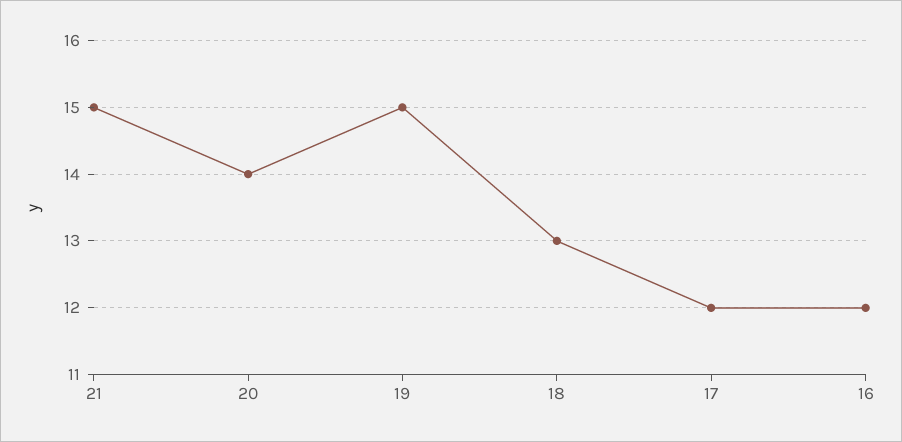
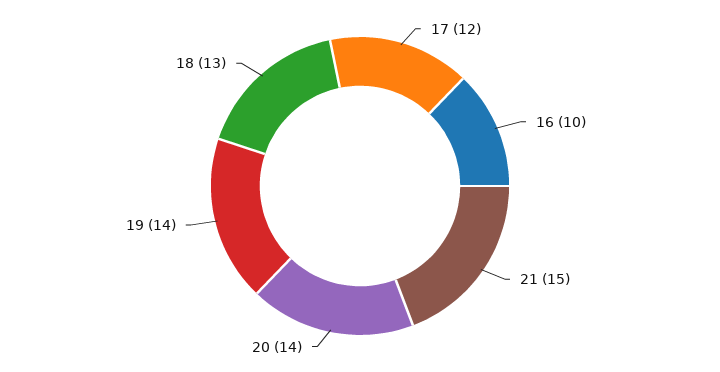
19: 15 -> 14
16: 12 -> 10

